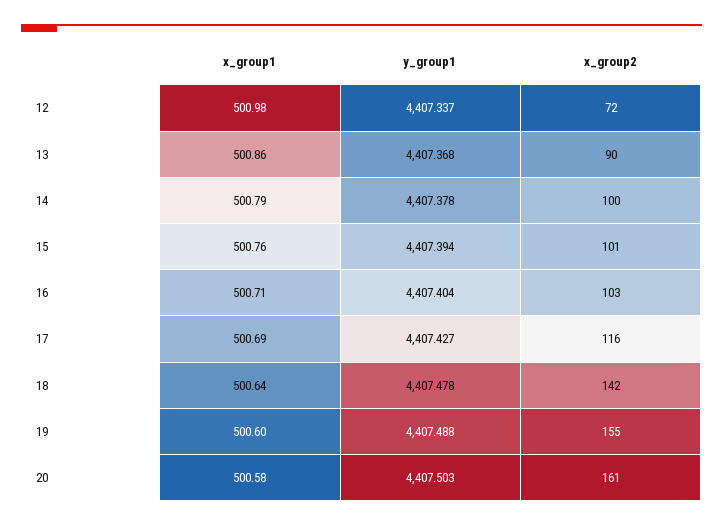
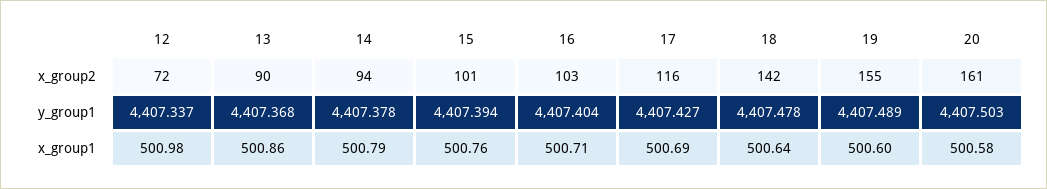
x_group2, 14: 100 -> 94
y_group1, 19: 4407.488 -> 4407.489

